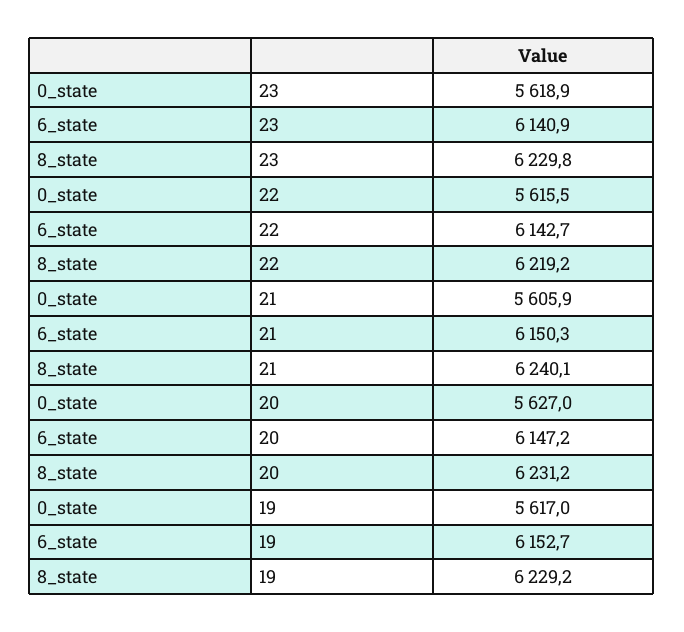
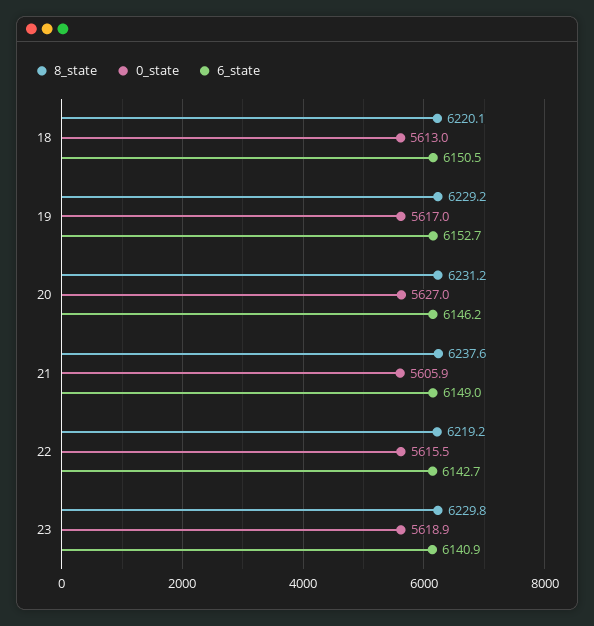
6_state, 21: 6150.3 -> 6149
8_state, 21: 6240.1 -> 6237.6
6_state, 20: 6147.2 -> 6146.2
8_state, 18: none -> 6220.1
0_state, 18: none -> 5613
6_state, 18: none -> 6150.5

